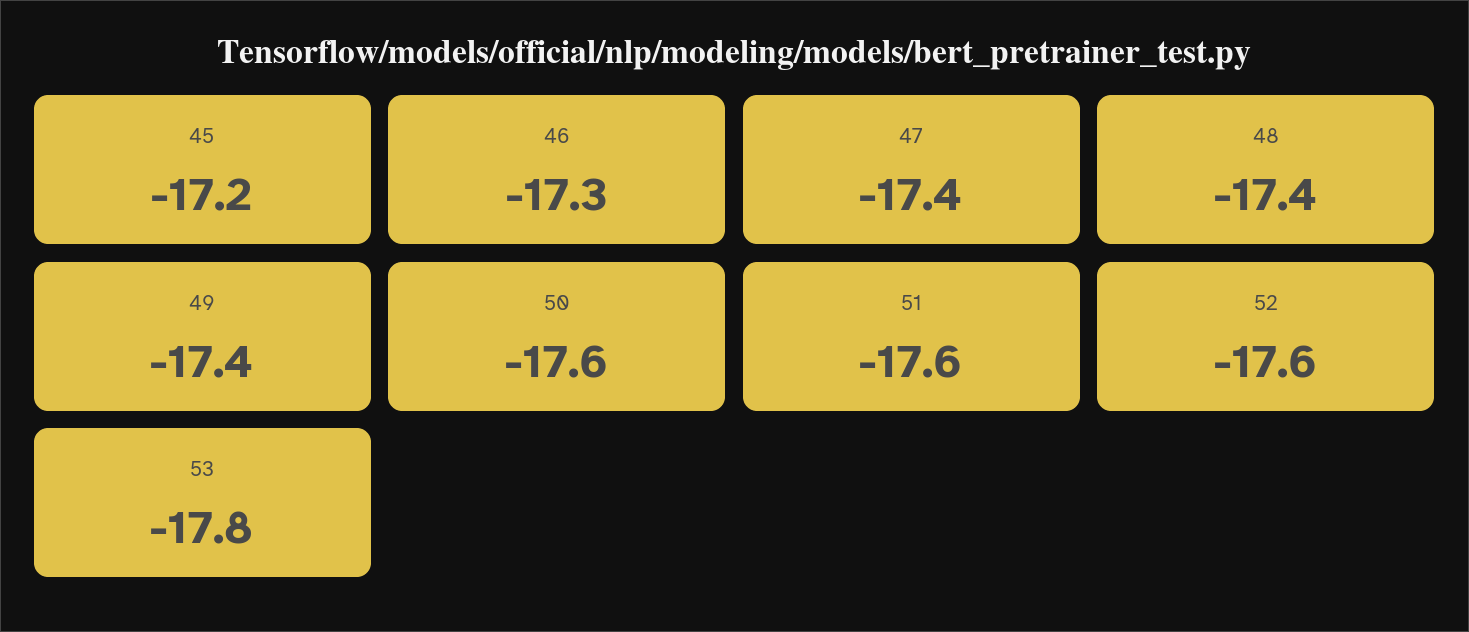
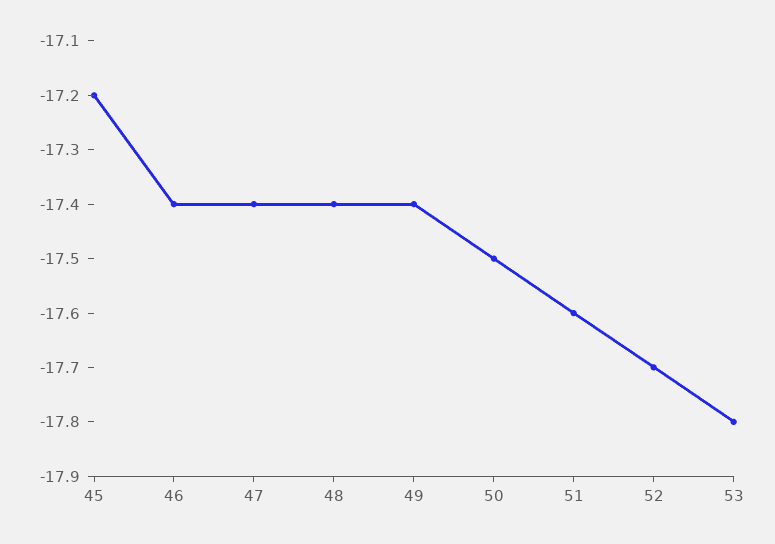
46: -17.3 -> -17.4
50: -17.6 -> -17.5
52: -17.6 -> -17.7

